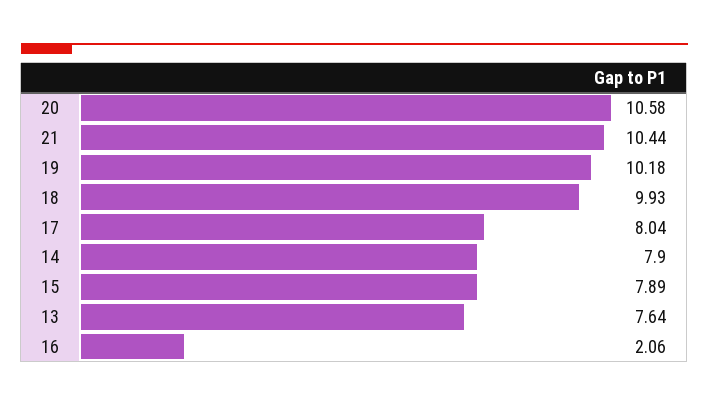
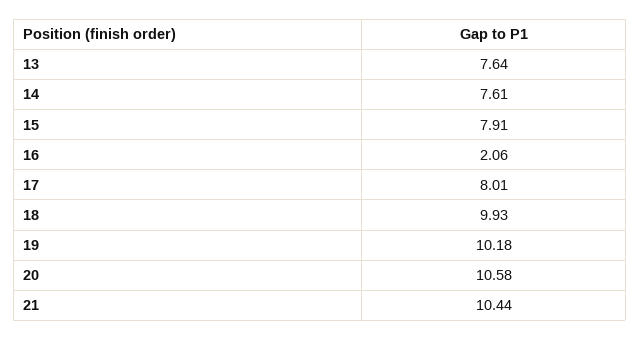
17: 8.04 -> 8.01
14: 7.9 -> 7.61
15: 7.89 -> 7.91

